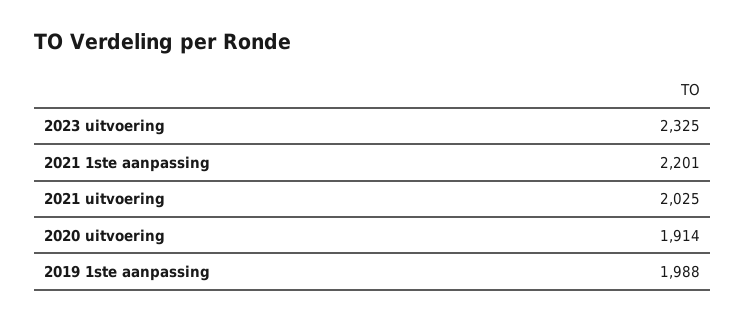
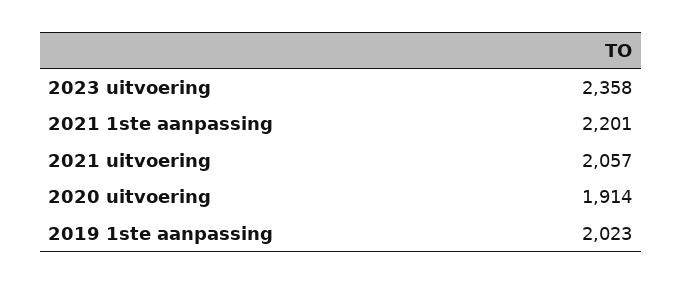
2023 uitvoering: 2325 -> 2358
2021 uitvoering: 2025 -> 2057
2019 1ste aanpassing: 1988 -> 2023

